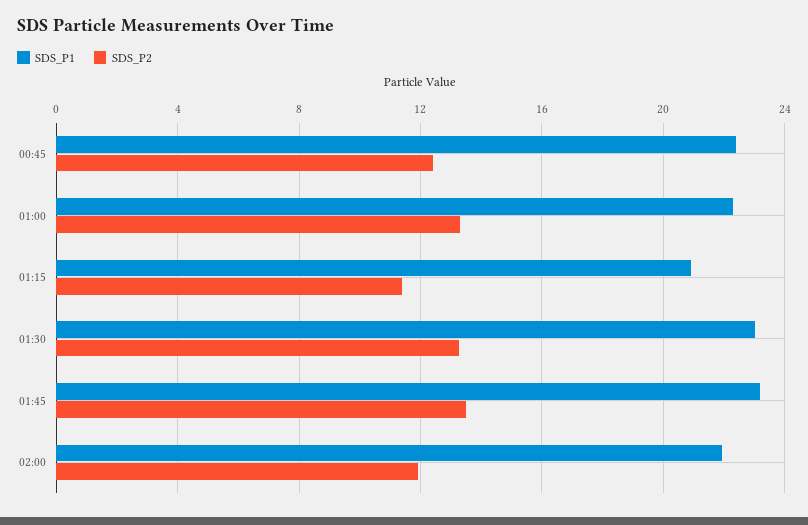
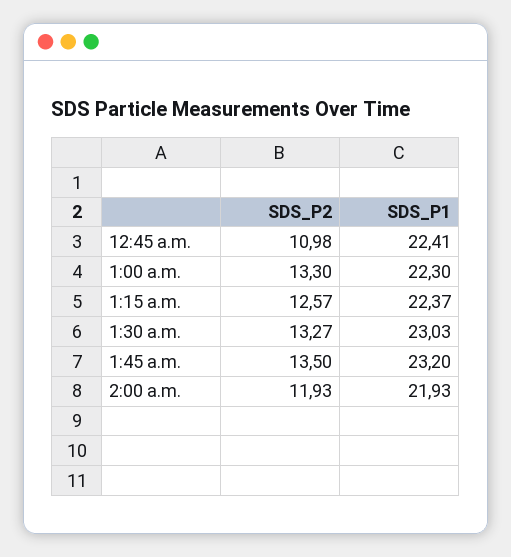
SDS_P2, 00:45: 12.5 -> 10.98
SDS_P1, 01:15: 21 -> 22.37
SDS_P2, 01:15: 11.5 -> 12.57

